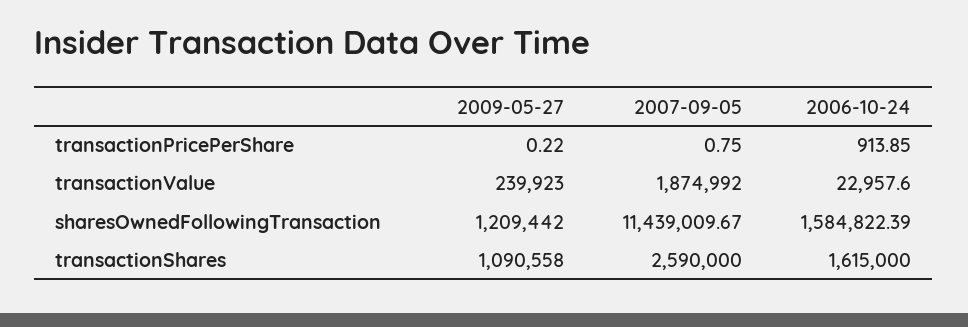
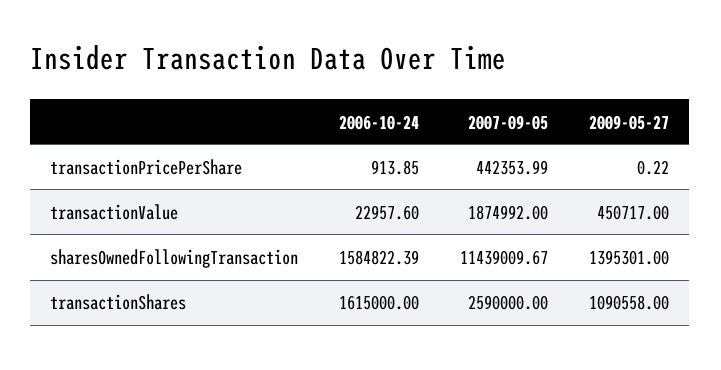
2007-09-05, transactionPricePerShare: 0.75 -> 442353.99
2009-05-27, transactionValue: 239923 -> 450717
2009-05-27, sharesOwnedFollowingTransaction: 1209442 -> 1395301

